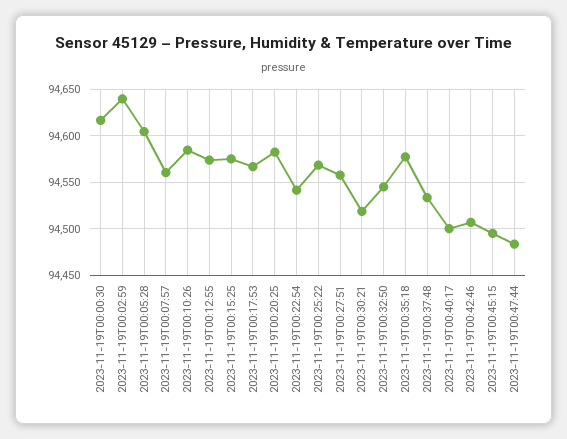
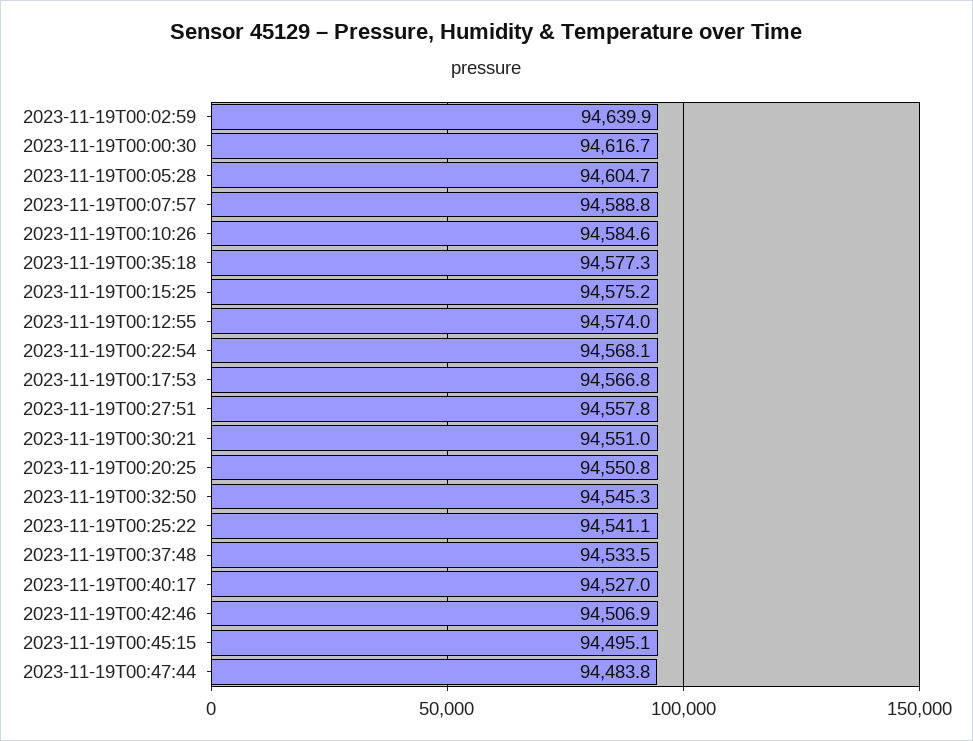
2023-11-19T00:07:57: 94560 -> 94588.8
2023-11-19T00:20:25: 94580 -> 94550.8
2023-11-19T00:22:54: 94540 -> 94568.1
2023-11-19T00:25:22: 94570 -> 94541.1
2023-11-19T00:30:21: 94520 -> 94551
2023-11-19T00:40:17: 94500 -> 94527

